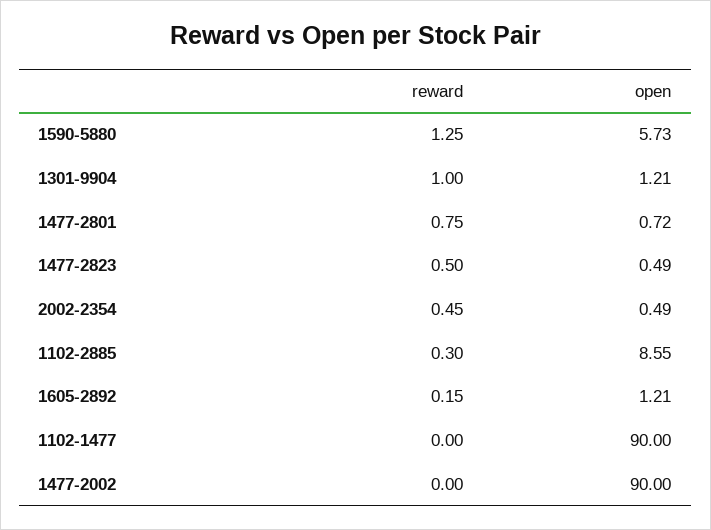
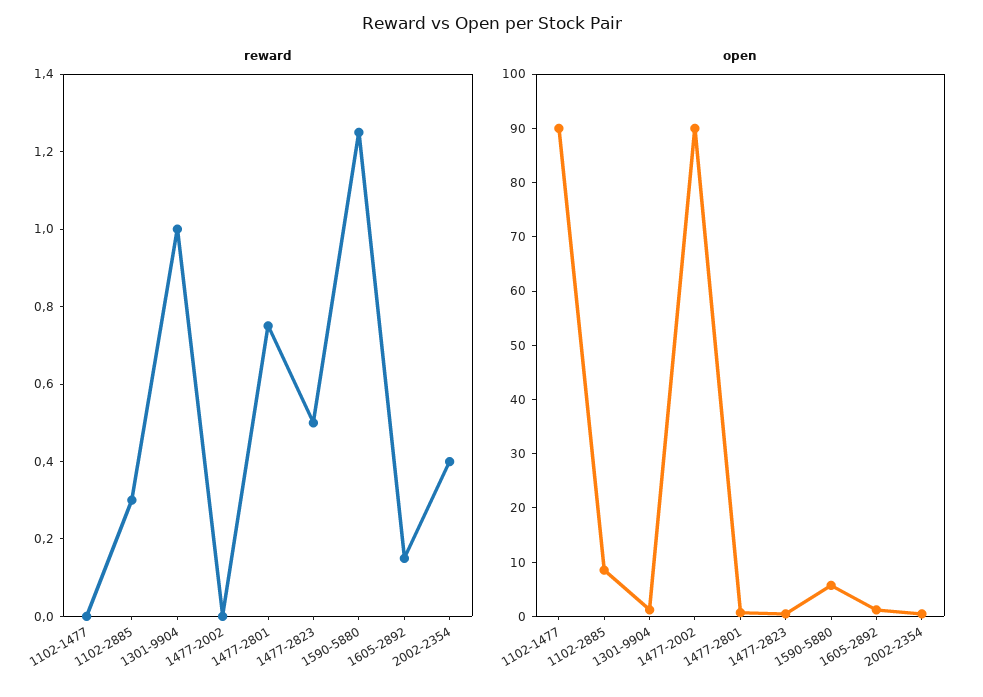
reward, 2002-2354: 0.45 -> 0.4

